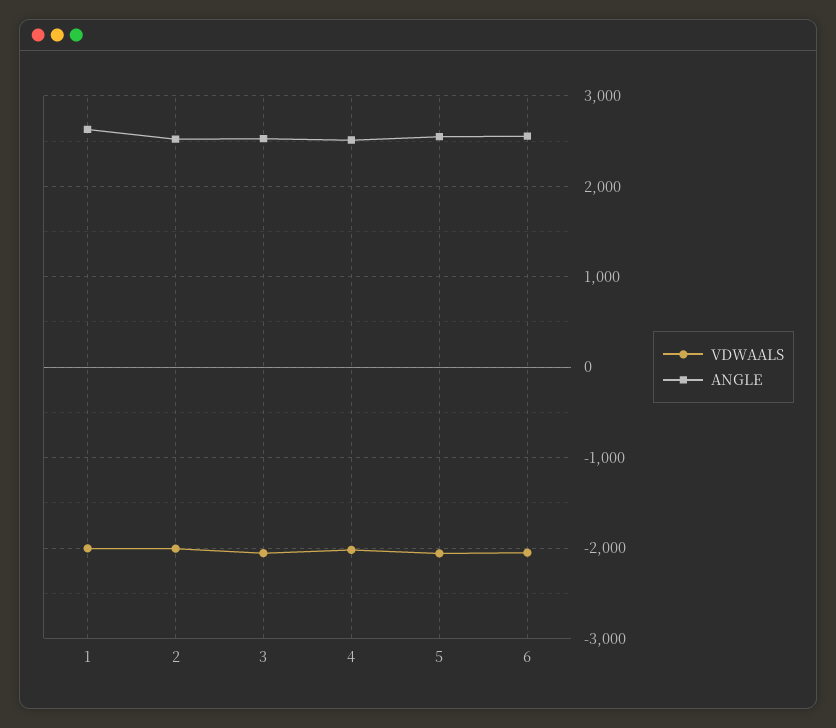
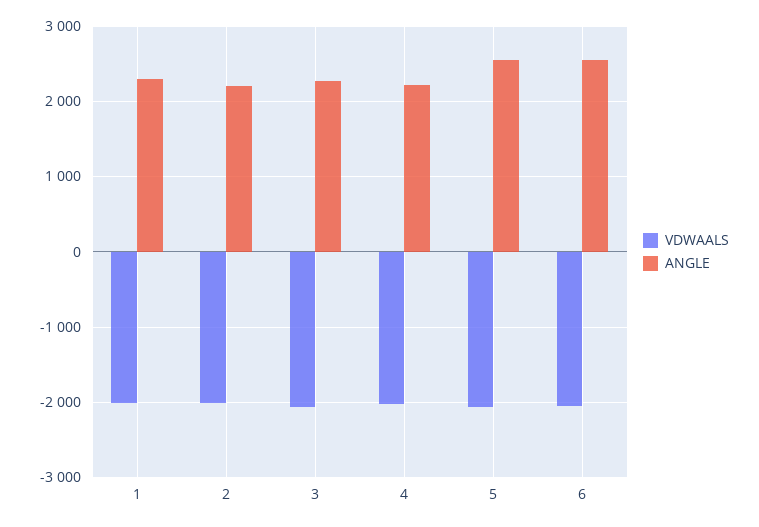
ANGLE, 1: 2600 -> 2300
ANGLE, 2: 2500 -> 2200
ANGLE, 3: 2500 -> 2300
ANGLE, 4: 2500 -> 2200

